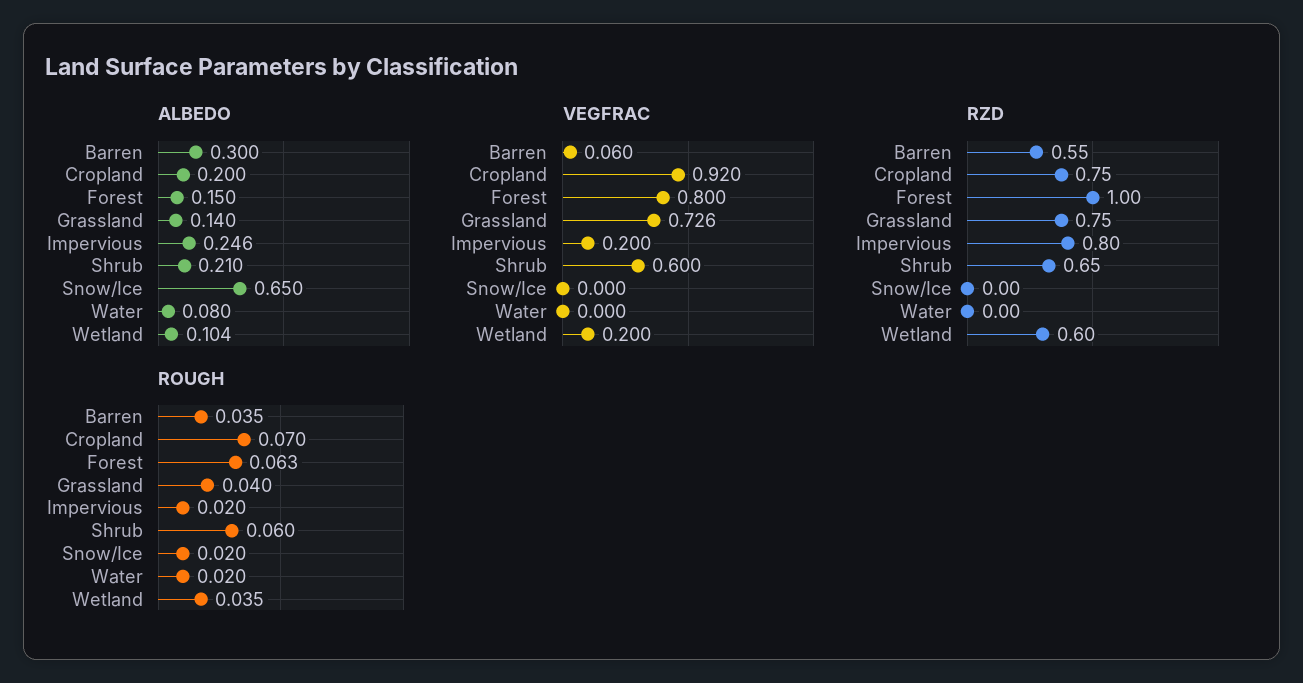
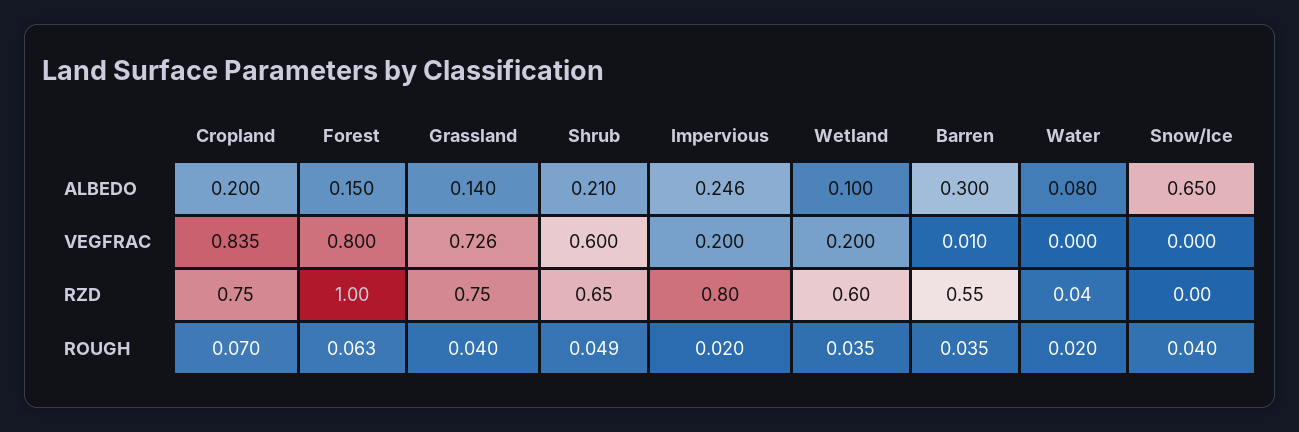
ALBEDO, Wetland: 0.104 -> 0.1
VEGFRAC, Barren: 0.06 -> 0.01
VEGFRAC, Cropland: 0.92 -> 0.835
RZD, Water: 0 -> 0.04
ROUGH, Shrub: 0.06 -> 0.049
ROUGH, Snow/Ice: 0.02 -> 0.04

